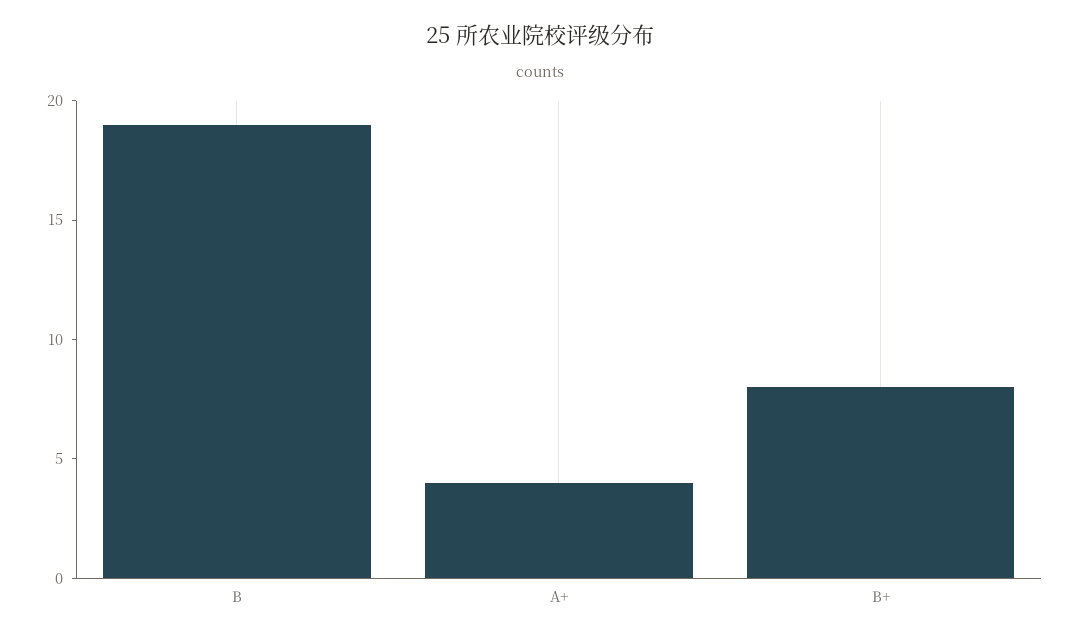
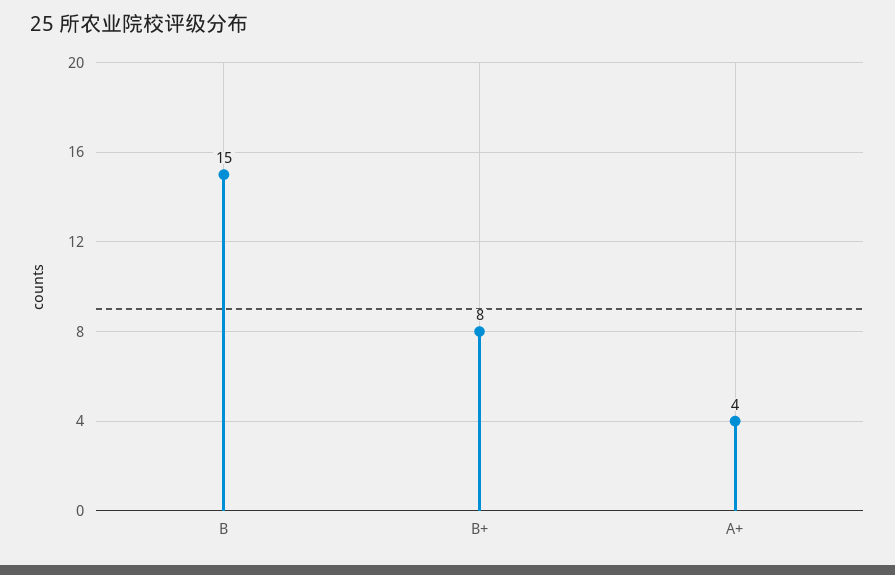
B: 19 -> 15

